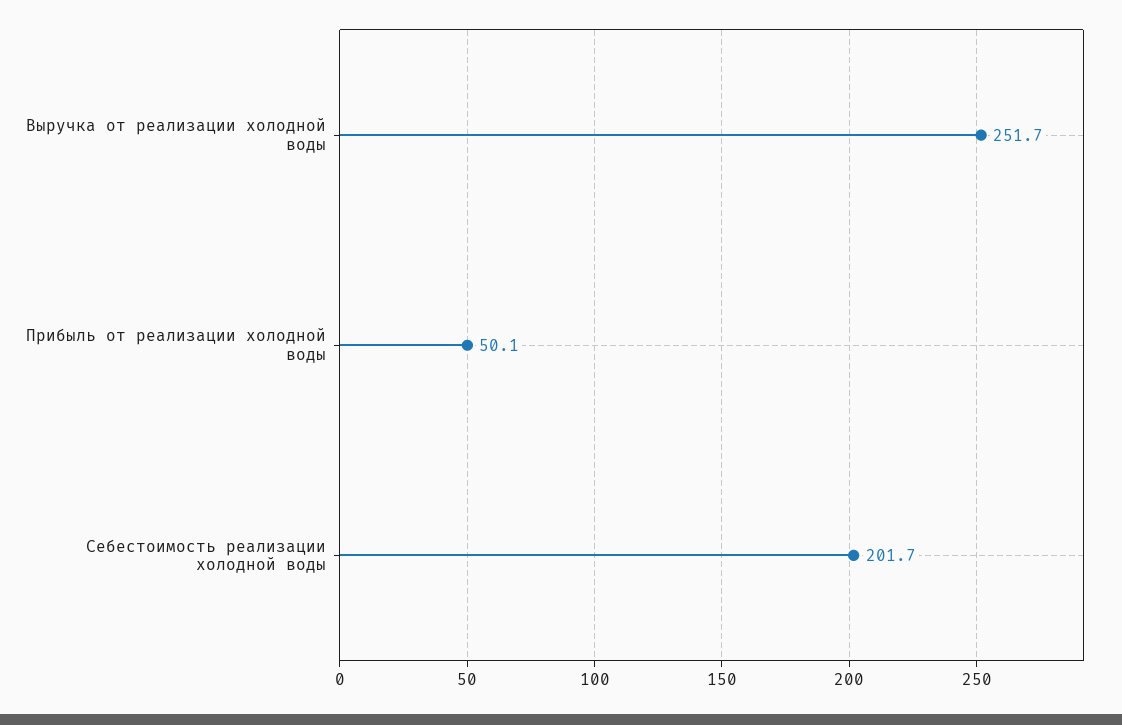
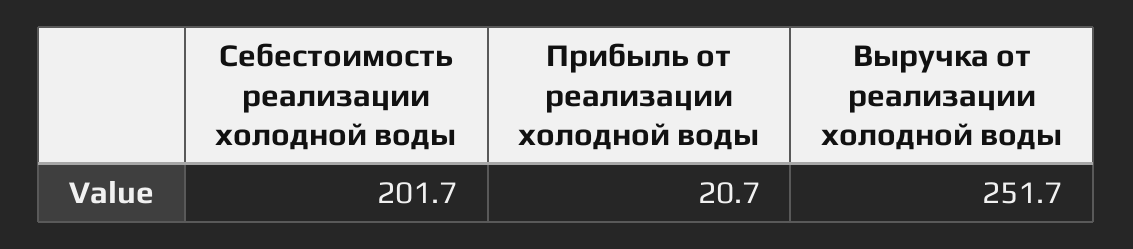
Прибыль от реализации холодной воды: 50.1 -> 20.7

